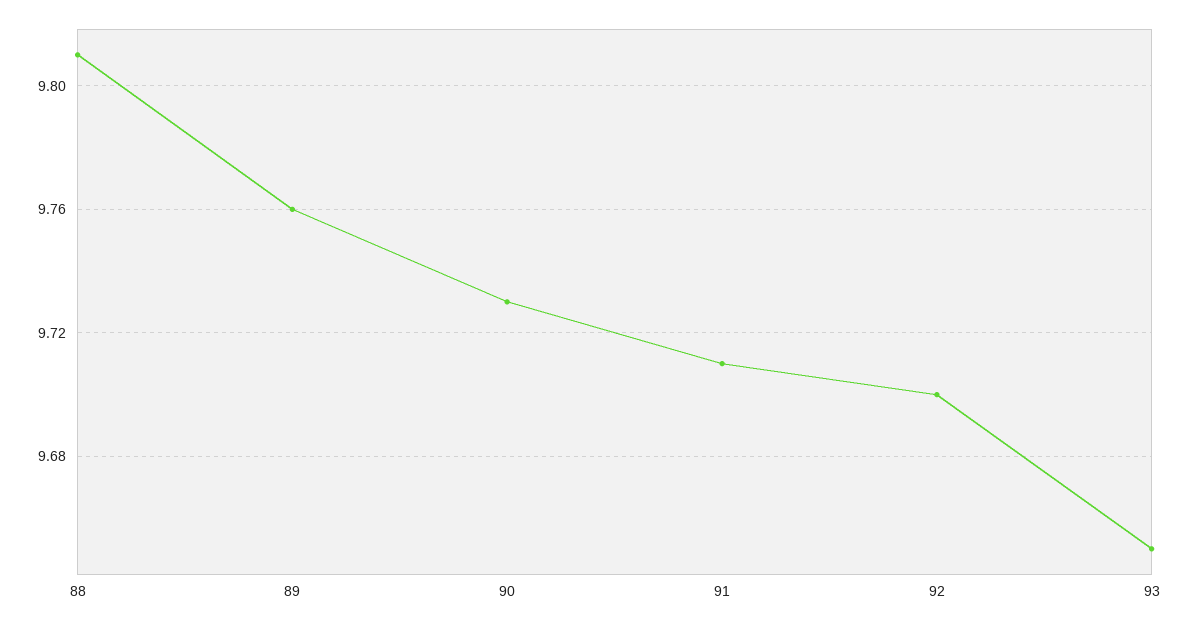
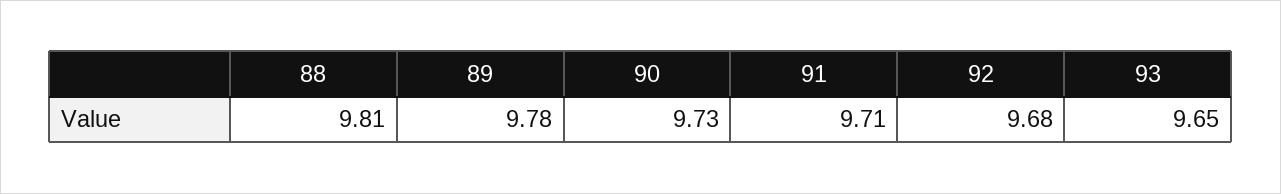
89: 9.76 -> 9.78
92: 9.7 -> 9.68

